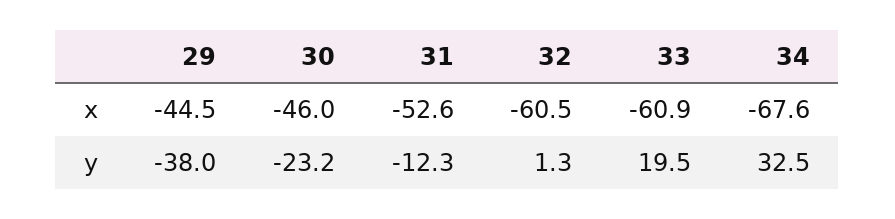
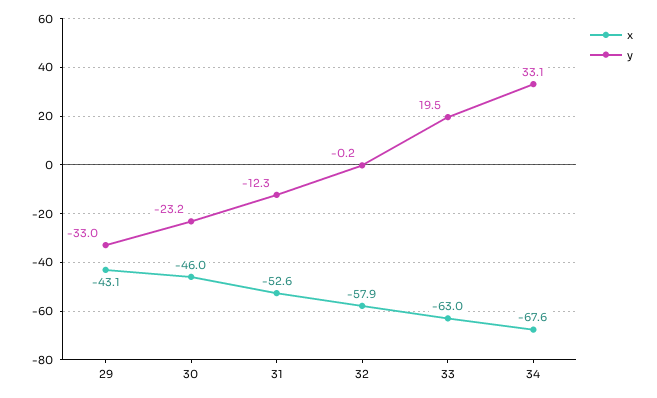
x, 29: -44.5 -> -43.1
x, 32: -60.5 -> -57.9
x, 33: -60.9 -> -63
y, 29: -38 -> -33
y, 32: 1.3 -> -0.2
y, 34: 32.5 -> 33.1

